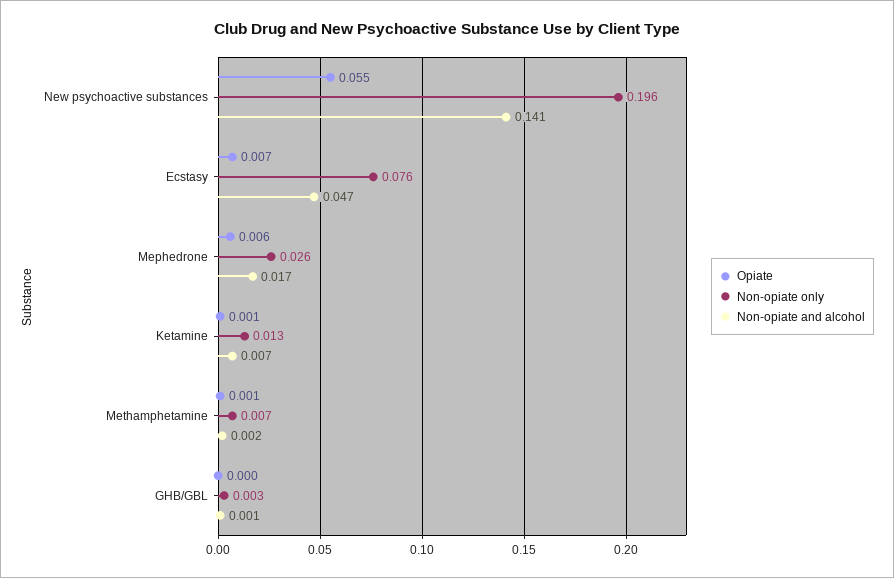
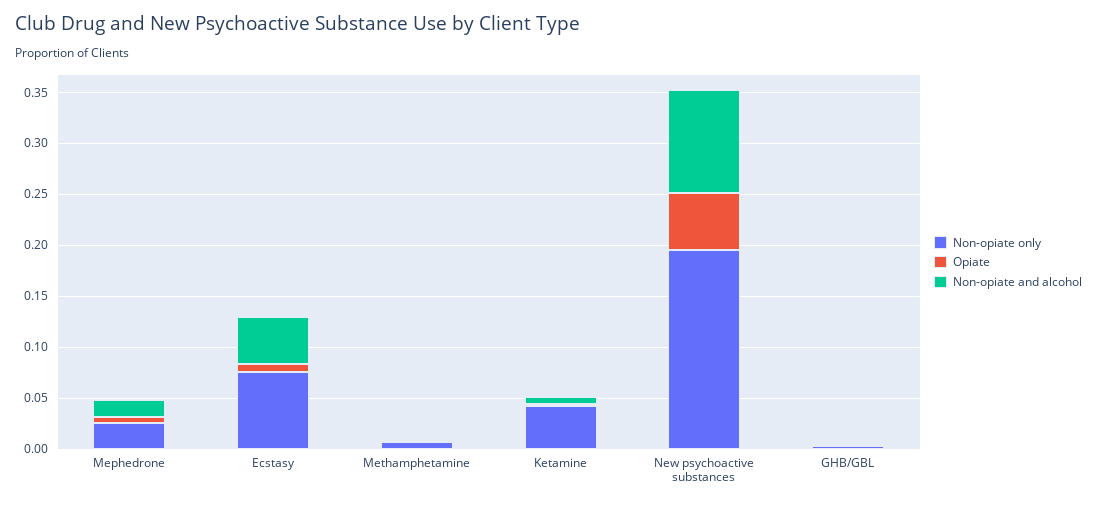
Non-opiate and alcohol, New psychoactive substances: 0.141 -> 0.1
Non-opiate only, Ketamine: 0.013 -> 0.04

